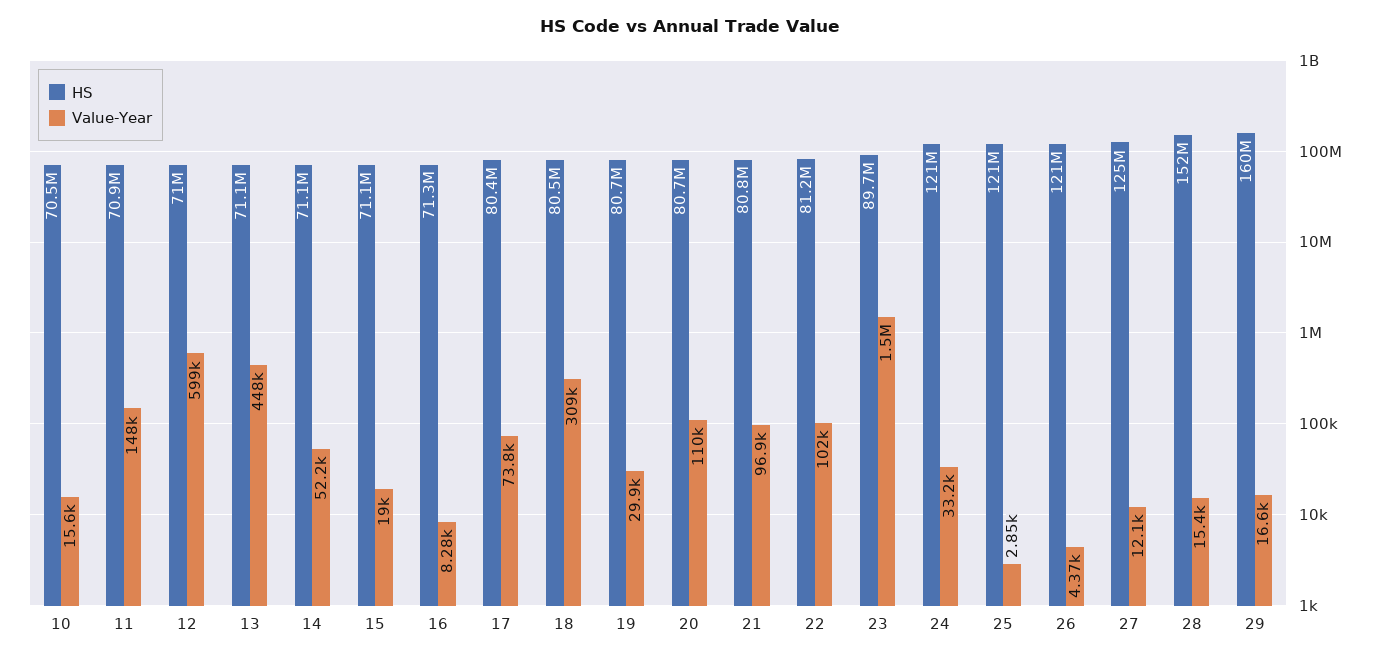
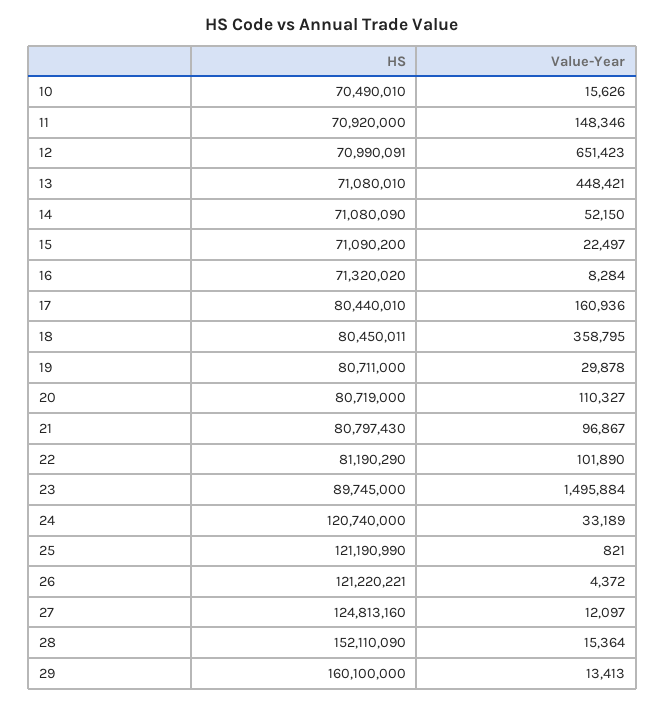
Value-Year, 12: 599000 -> 651423
Value-Year, 15: 19000 -> 22497
Value-Year, 17: 73800 -> 160936
Value-Year, 18: 309000 -> 358795
Value-Year, 25: 2850 -> 821
Value-Year, 29: 16600 -> 13413

